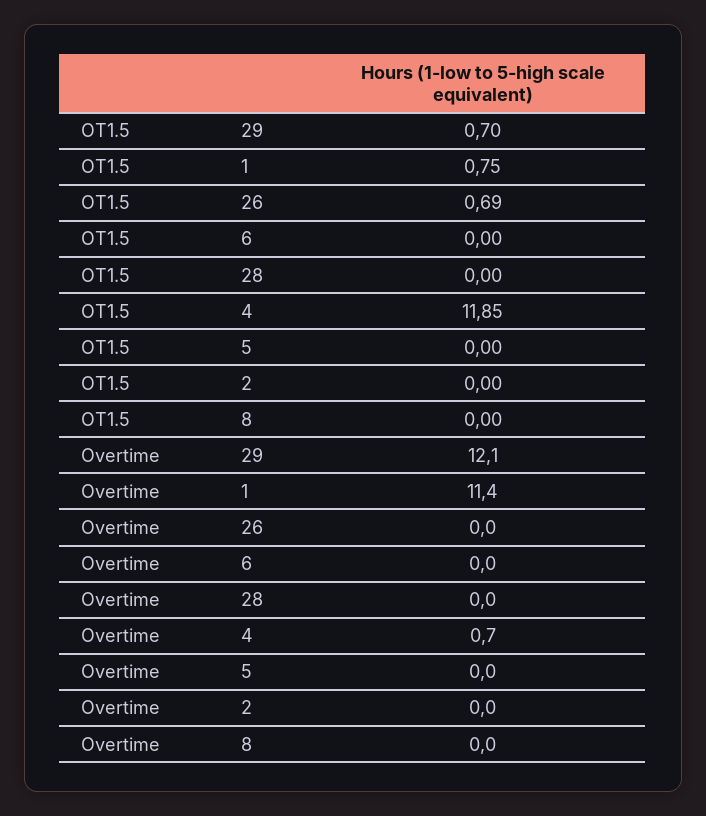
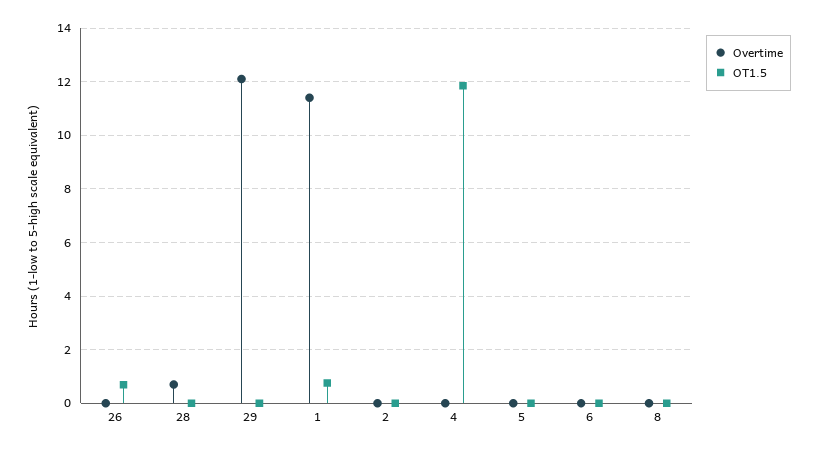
OT1.5, 29: 0.7 -> 0
Overtime, 28: 0 -> 0.75
Overtime, 4: 0.7 -> 0

